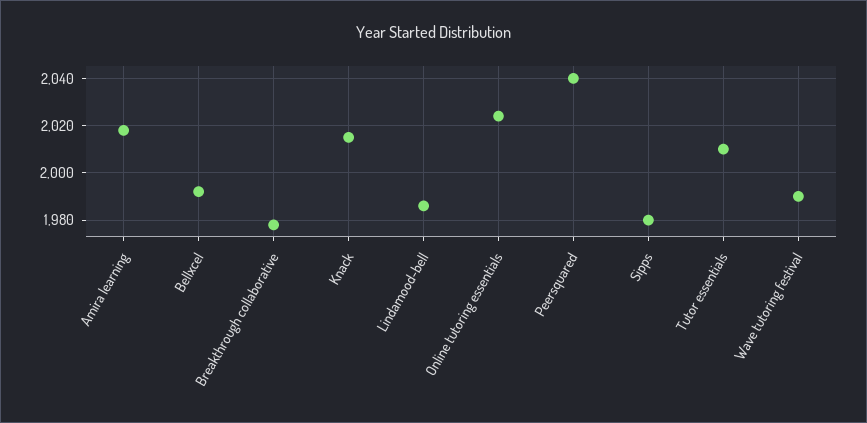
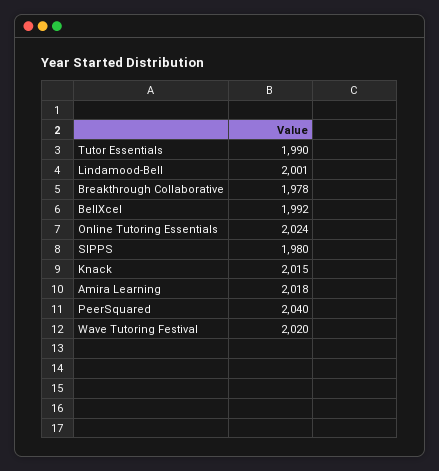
Lindamood-bell: 1985 -> 2001
Tutor essentials: 2010 -> 1990
Wave tutoring festival: 1990 -> 2020

